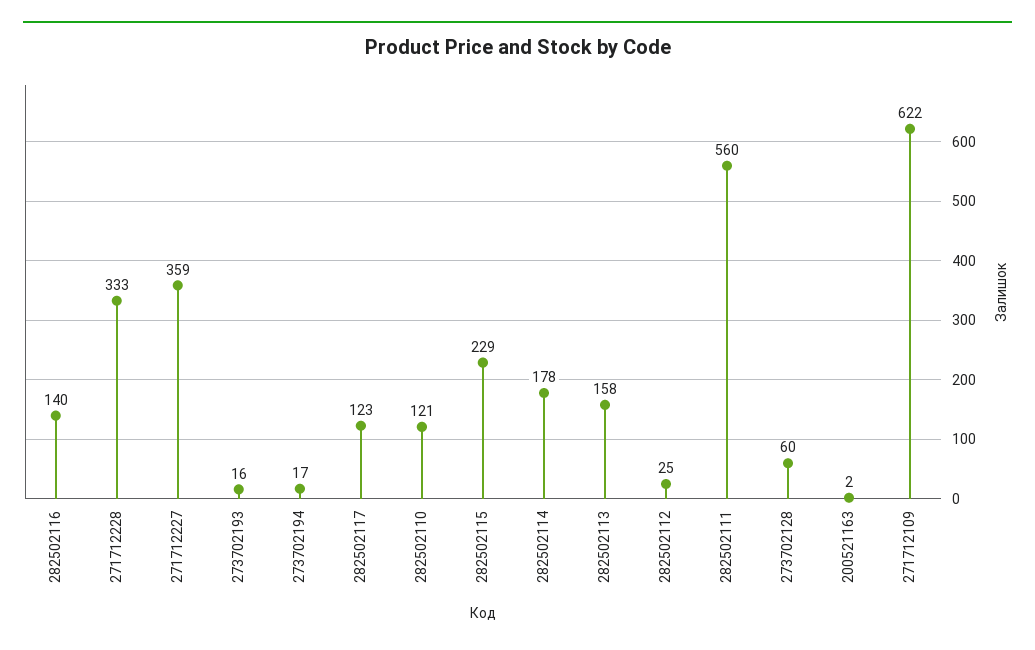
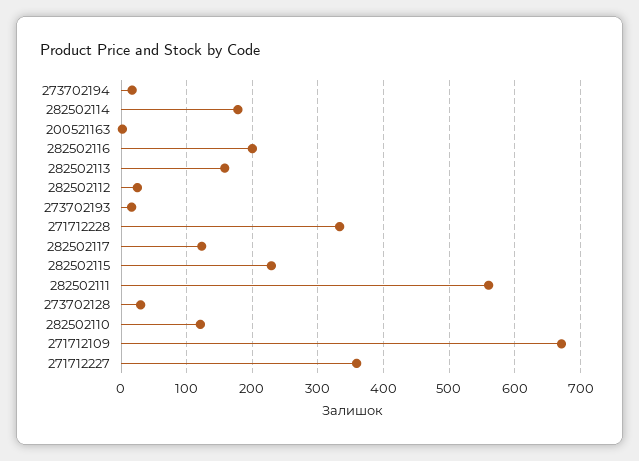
282502116: 140 -> 200
273702128: 60 -> 30
271712109: 622 -> 670

